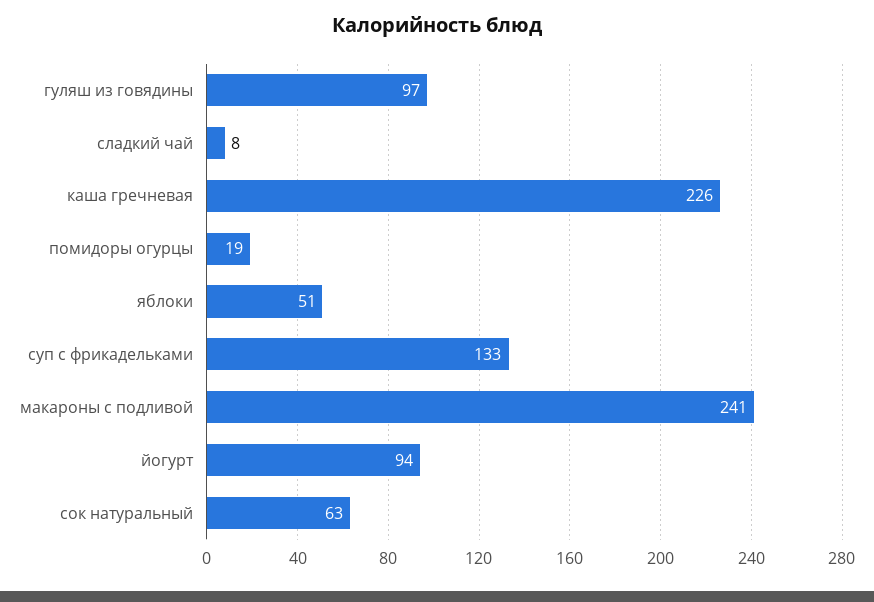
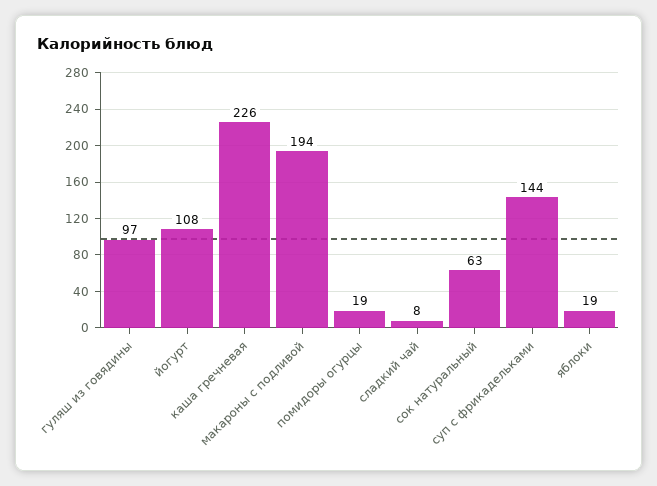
яблоки: 51 -> 19
суп с фрикадельками: 133 -> 144
макароны с подливой: 241 -> 194
йогурт: 94 -> 108

